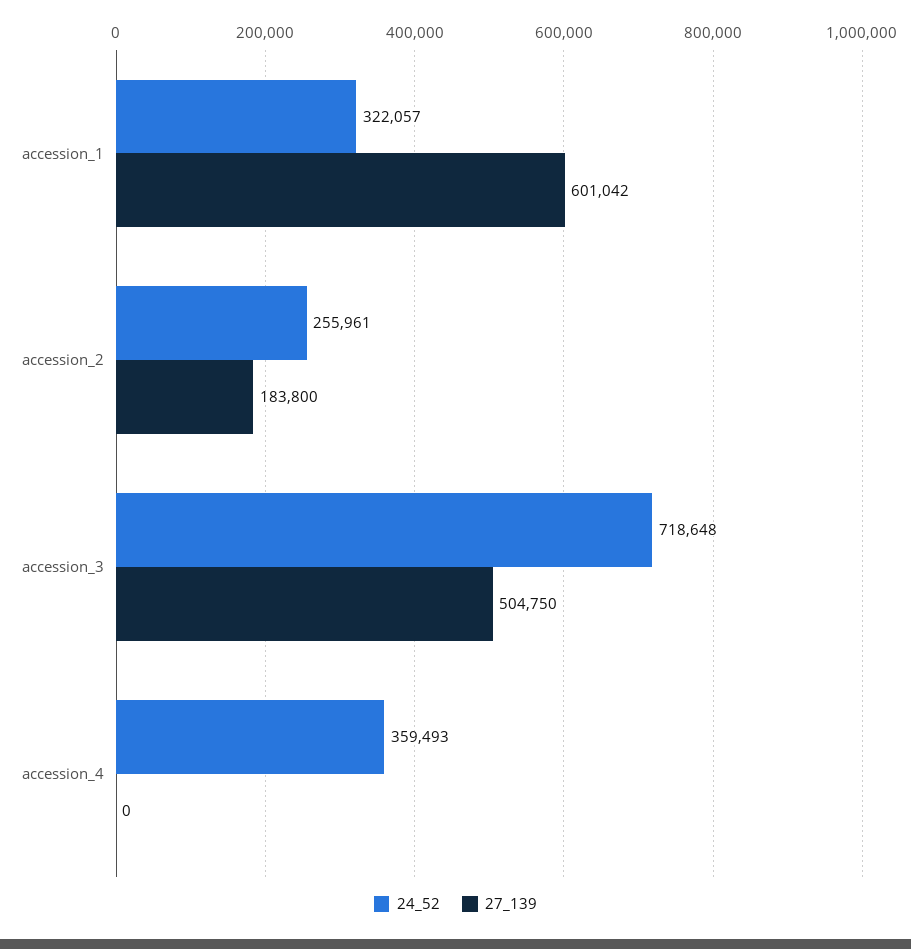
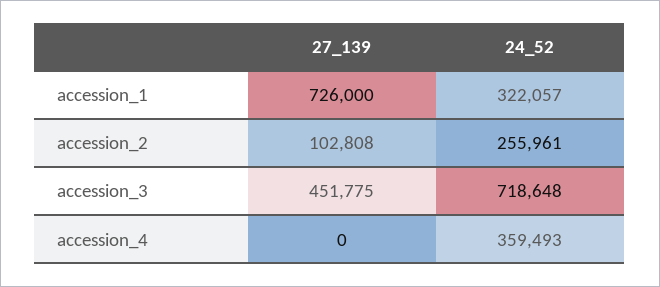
27_139, accession_1: 601042 -> 726000
27_139, accession_2: 183800 -> 102808
27_139, accession_3: 504750 -> 451775

